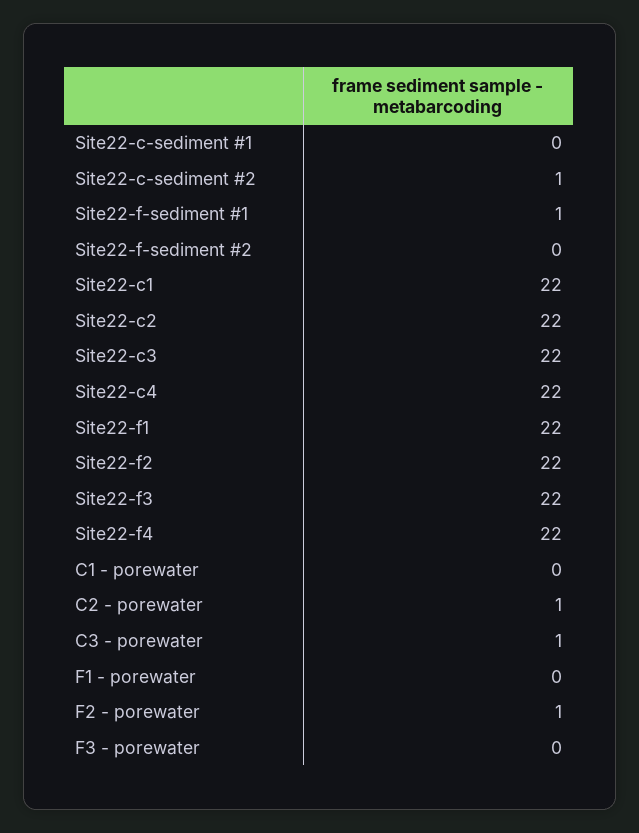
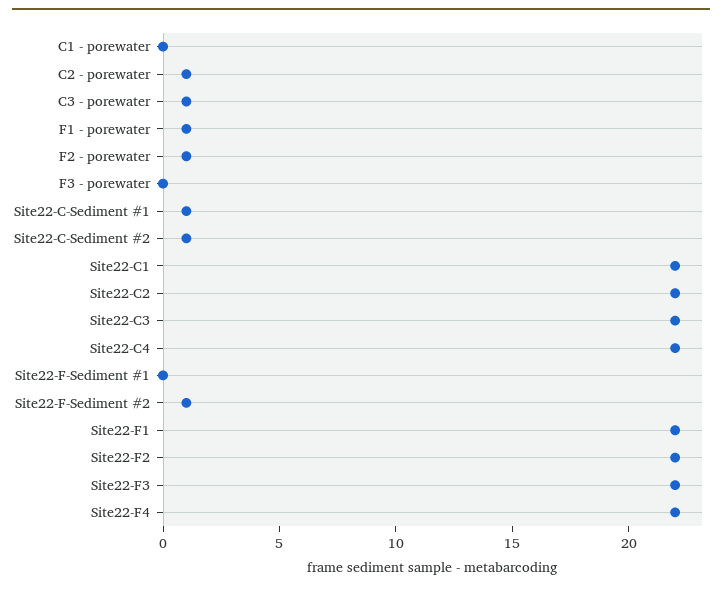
Site22-c-sediment #1: 0 -> 1
Site22-f-sediment #1: 1 -> 0
Site22-f-sediment #2: 0 -> 1
F1 - porewater: 0 -> 1

